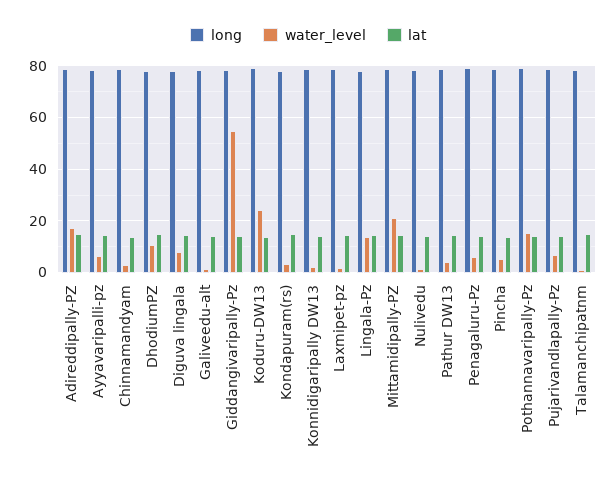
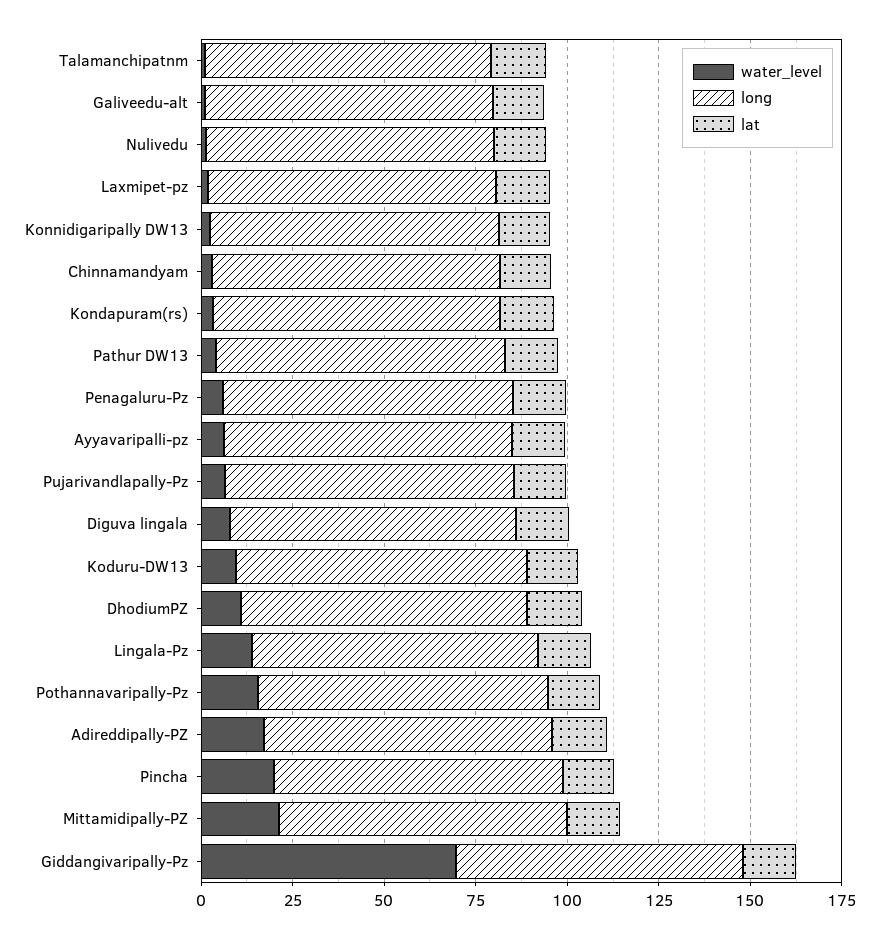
water_level, Giddangivaripally-Pz: 55 -> 70
water_level, Koduru-DW13: 25 -> 10
water_level, Pincha: 5 -> 20

